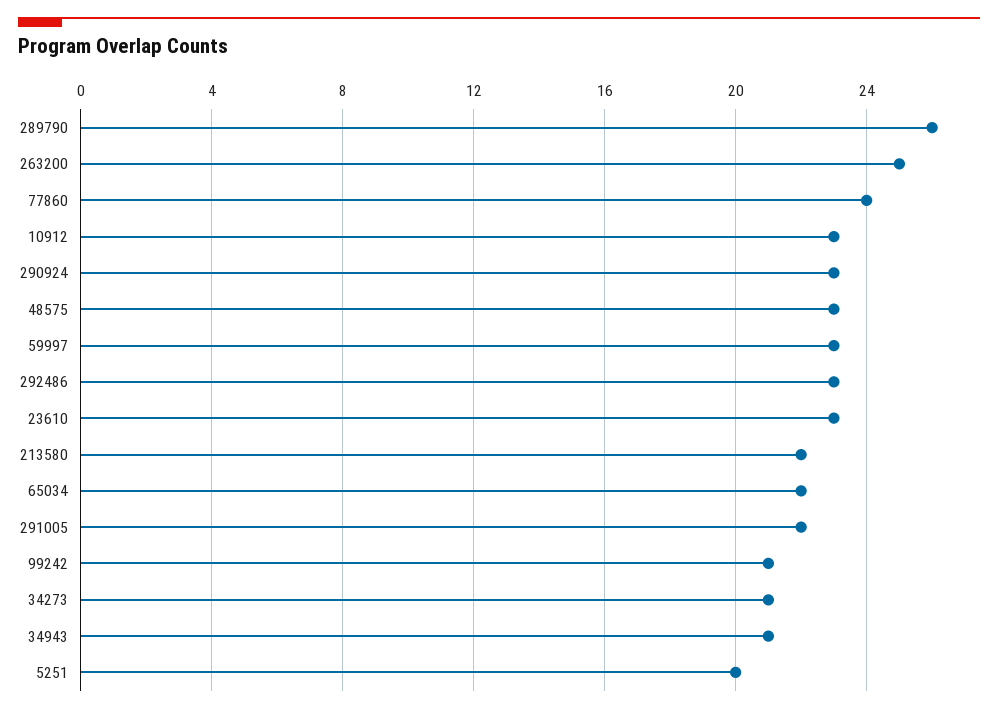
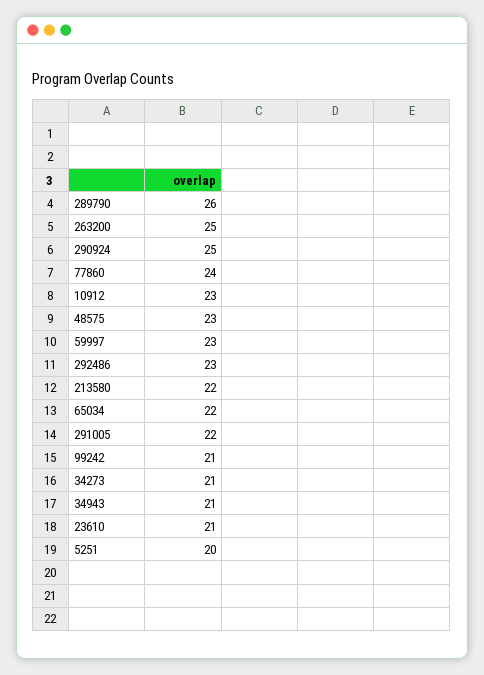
290924: 23 -> 25
23610: 23 -> 21

